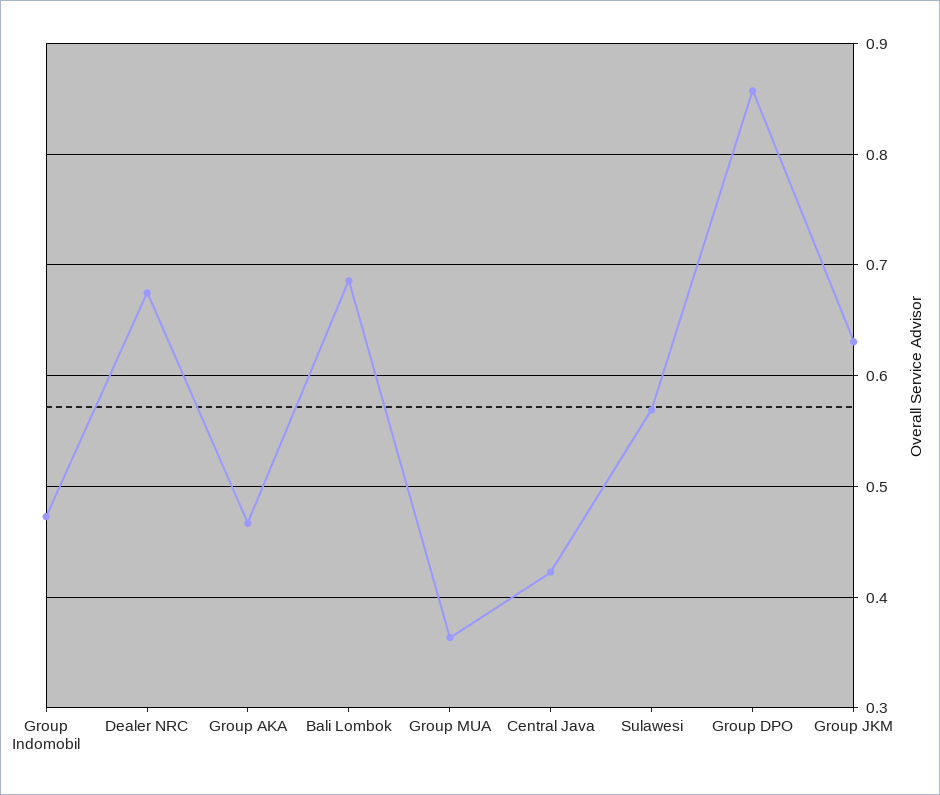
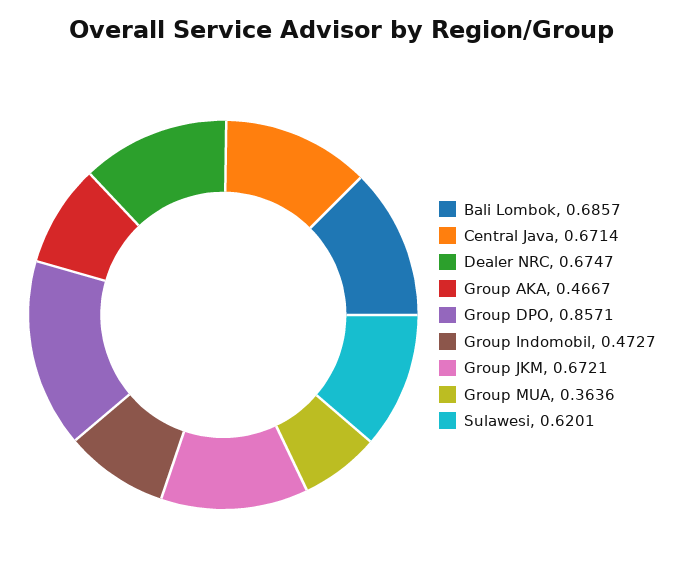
Central Java: 0.42 -> 0.6714
Sulawesi: 0.57 -> 0.6201
Group JKM: 0.63 -> 0.6721

